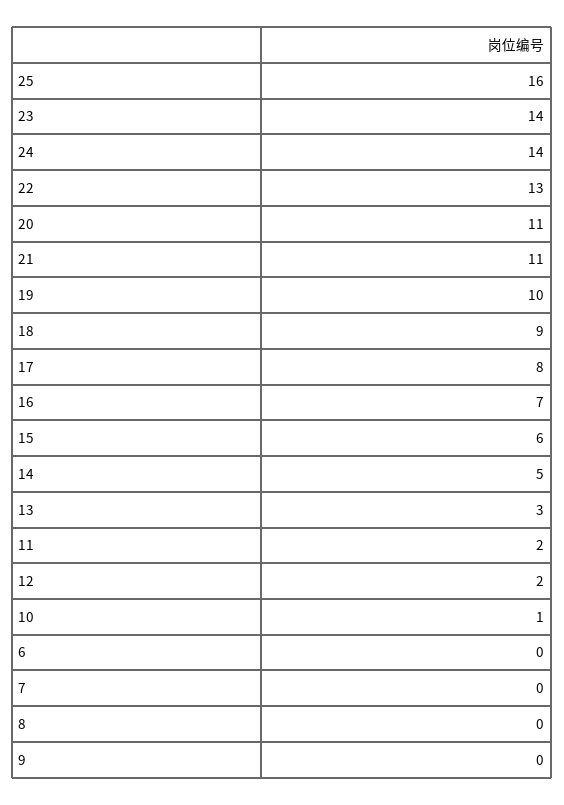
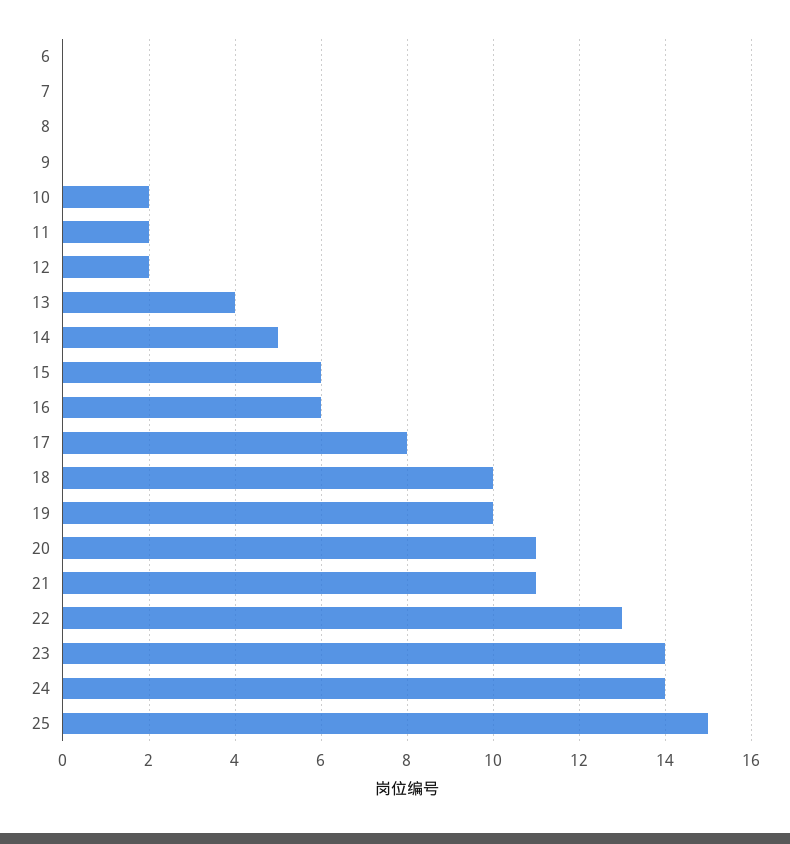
25: 16 -> 15
18: 9 -> 10
16: 7 -> 6
13: 3 -> 4
10: 1 -> 2

